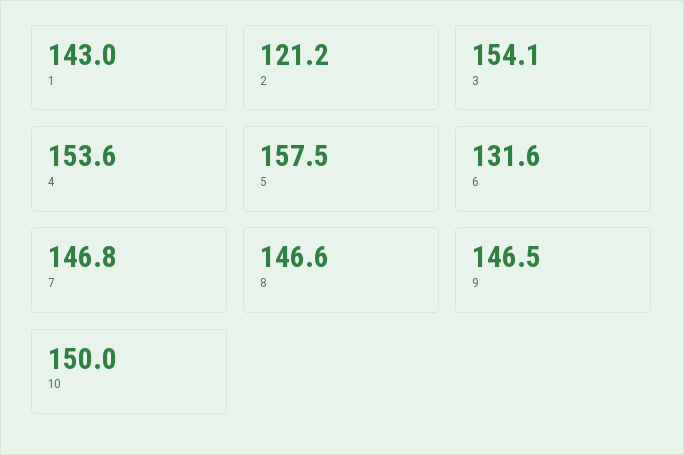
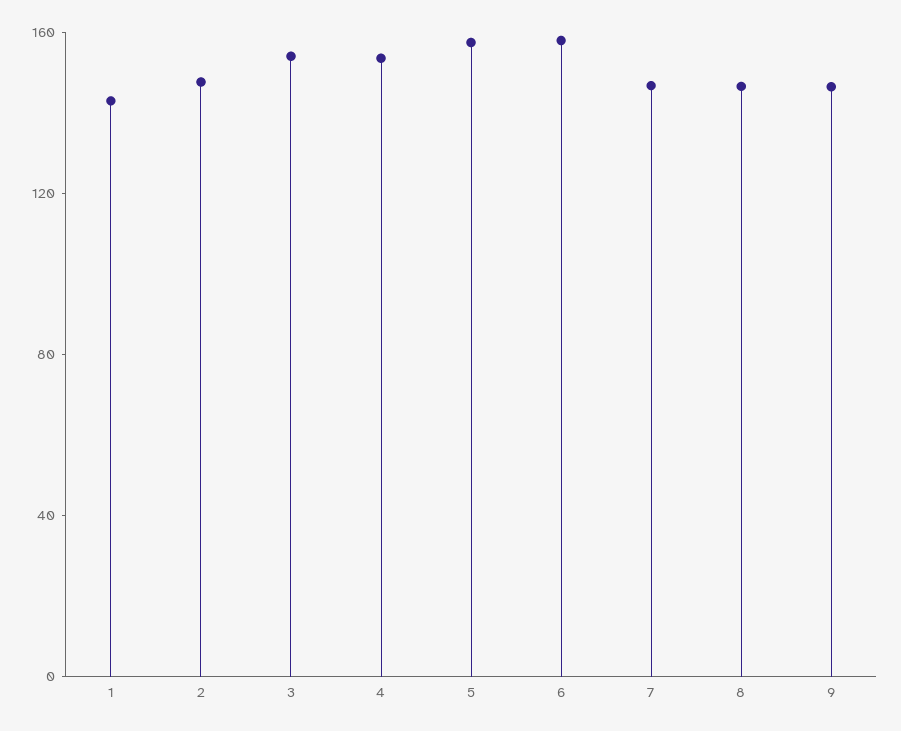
2: 121.2 -> 150
6: 131.6 -> 160
10: 150 -> none

